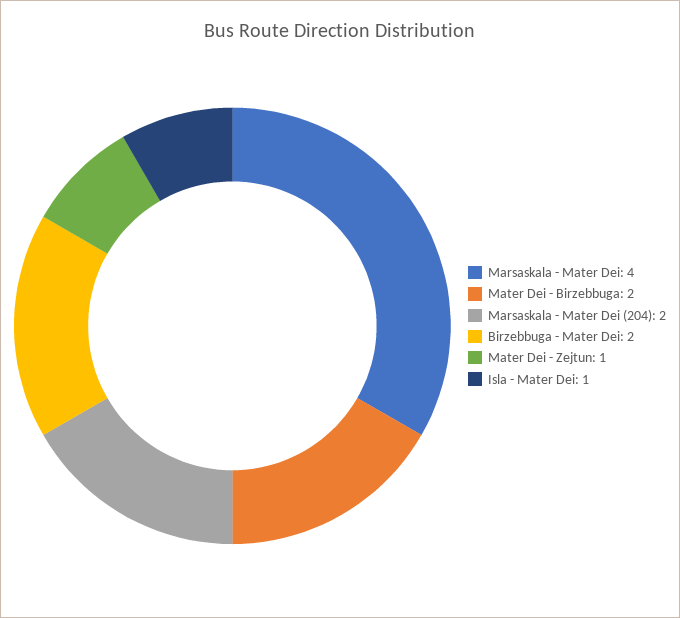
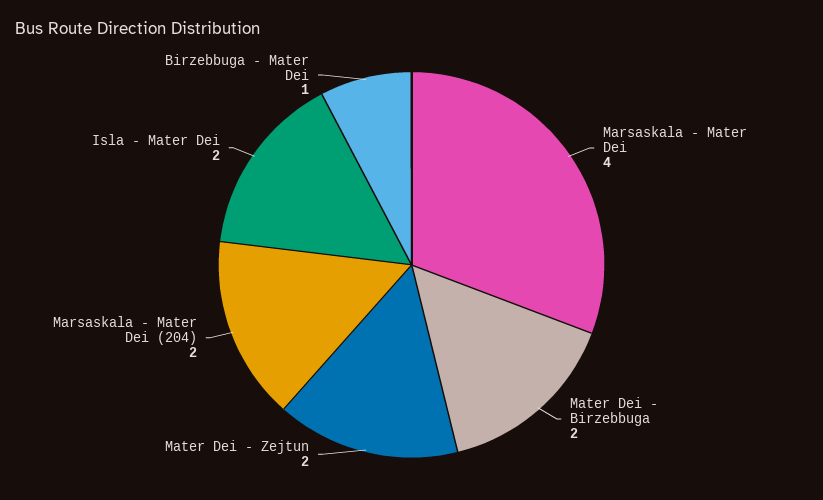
Birzebbuga - Mater Dei: 2 -> 1
Mater Dei - Zejtun: 1 -> 2
Isla - Mater Dei: 1 -> 2

